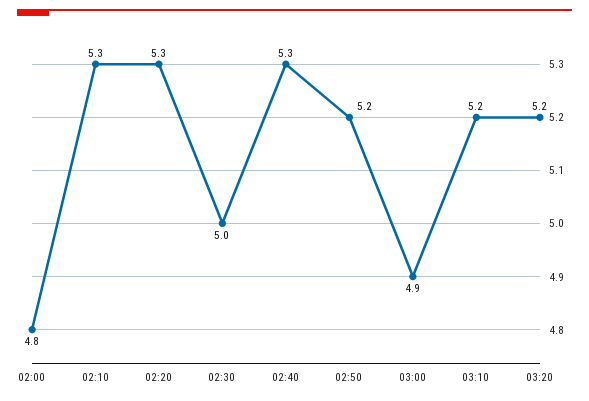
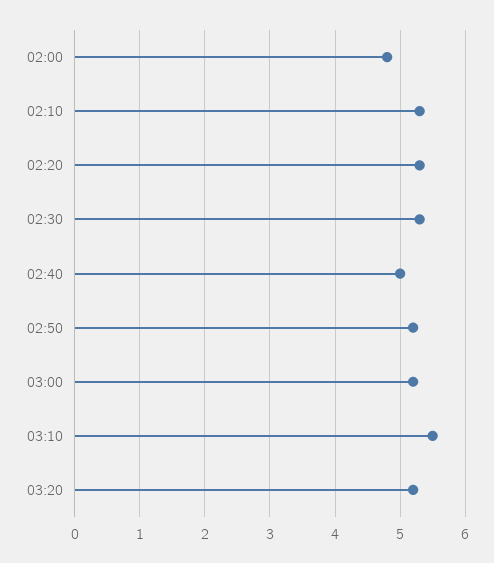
02:30: 5 -> 5.3
02:40: 5.3 -> 5
03:00: 4.9 -> 5.2
03:10: 5.2 -> 5.5

